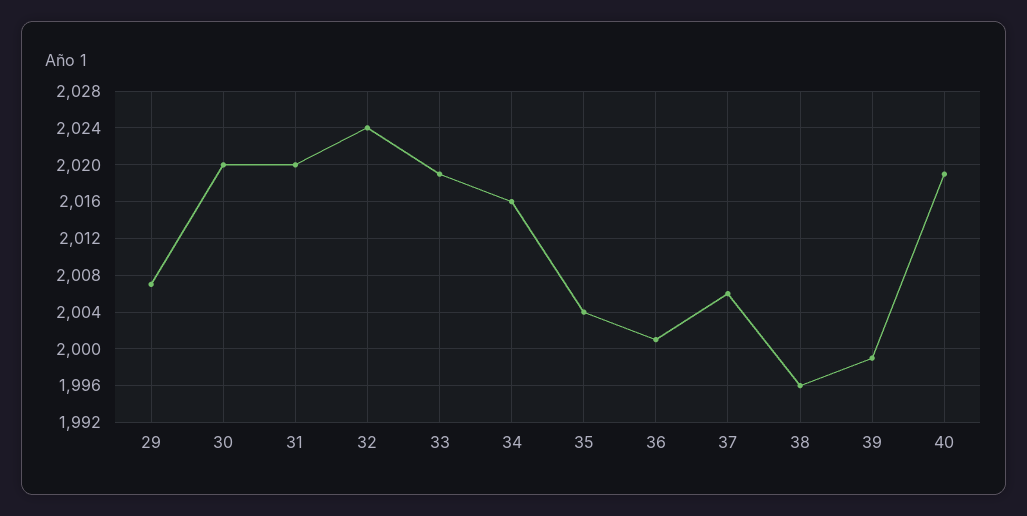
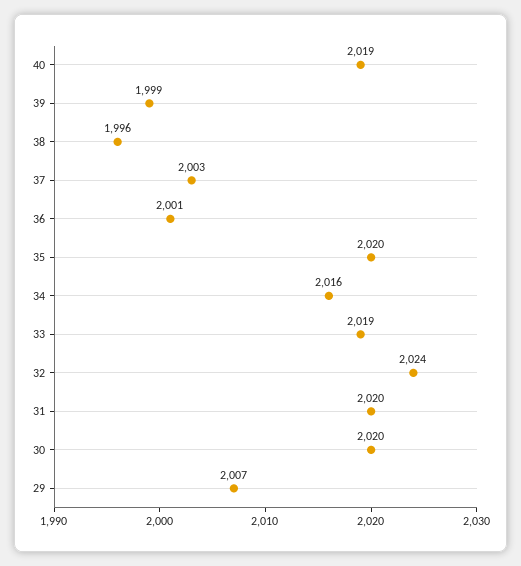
35: 2004 -> 2020
37: 2006 -> 2003

